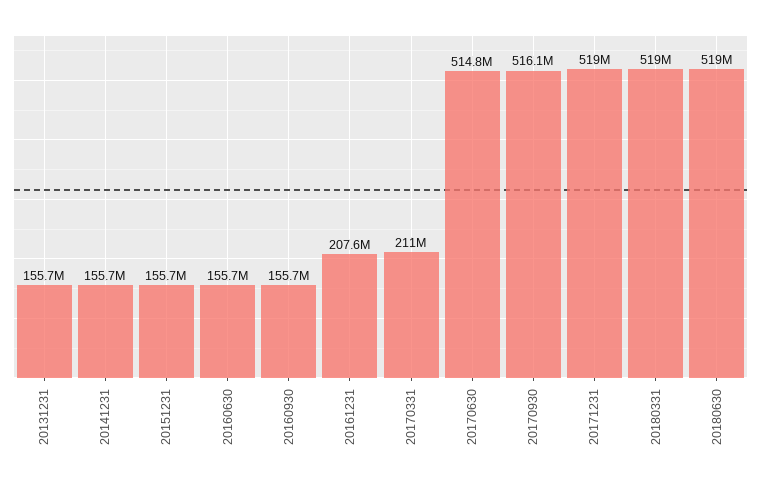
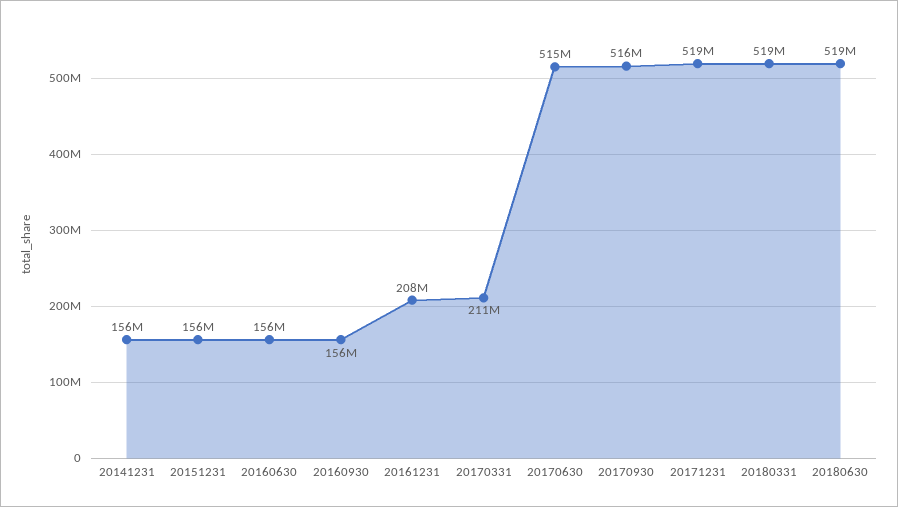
20131231: 155700000 -> none

